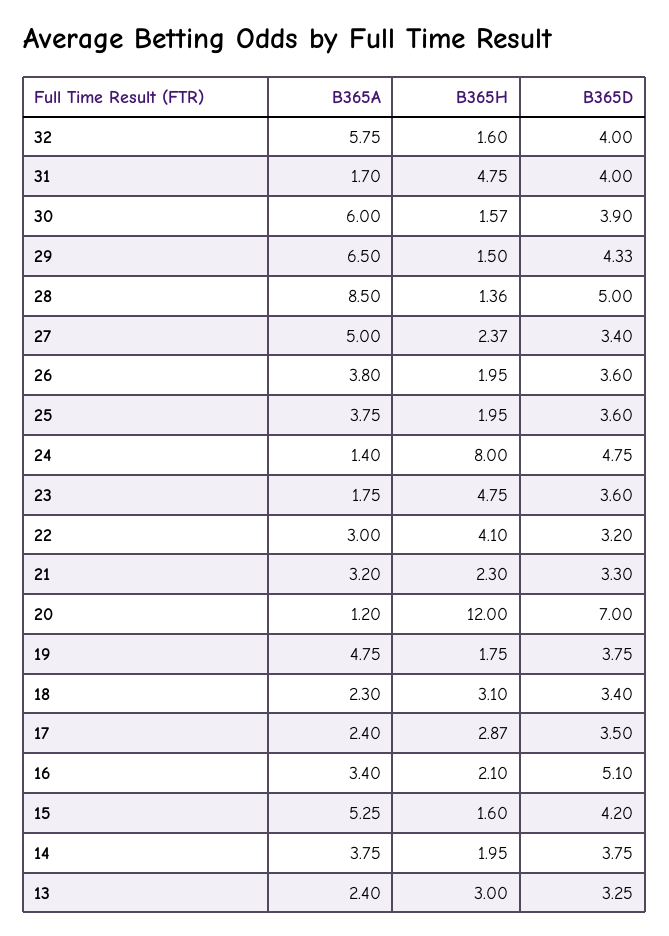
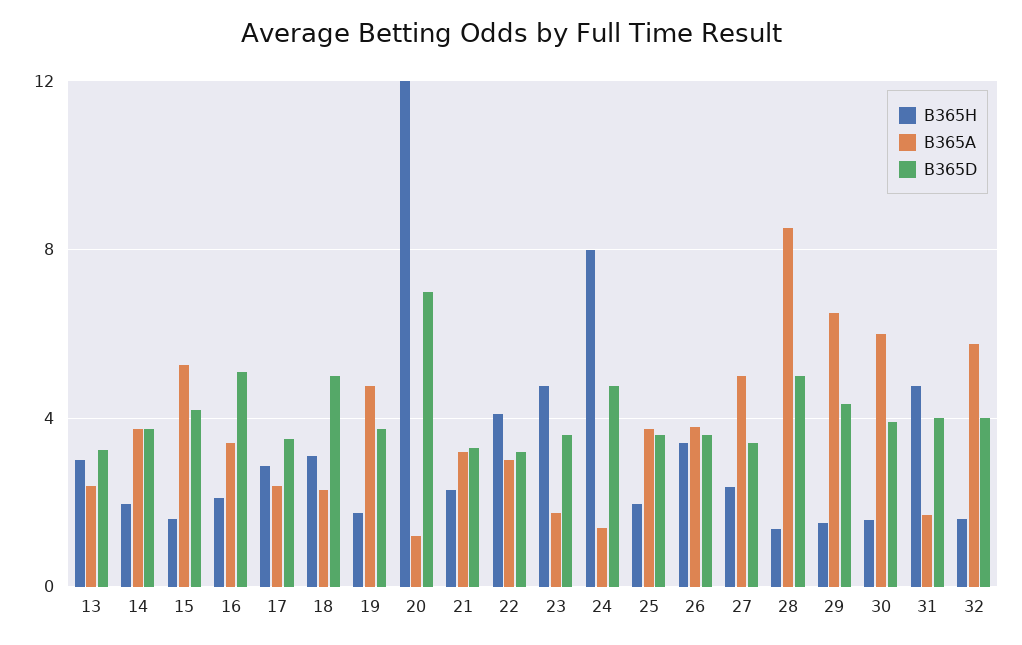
B365H, 26: 1.95 -> 3.5
B365D, 18: 3.4 -> 5

